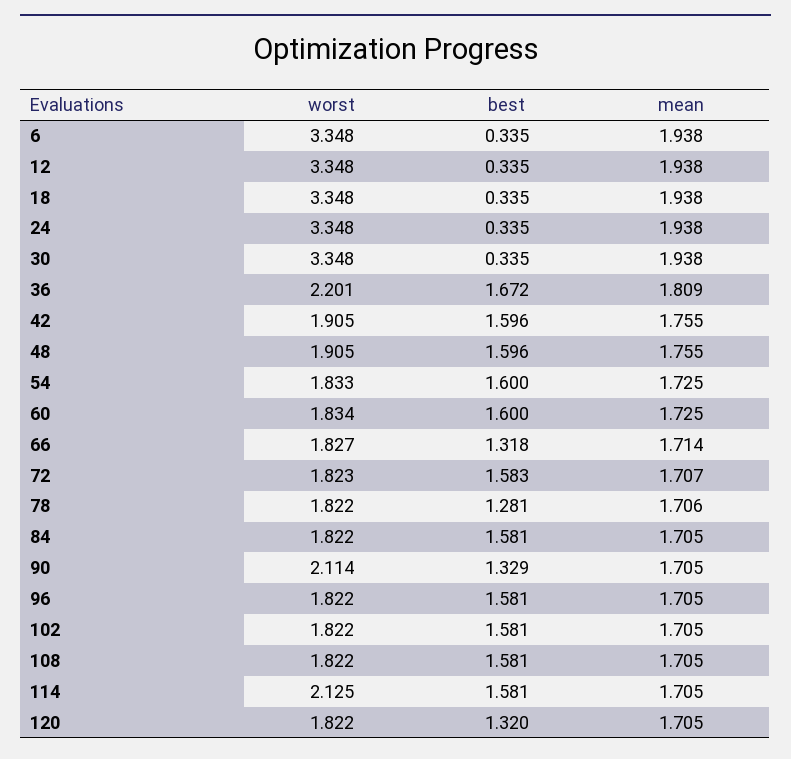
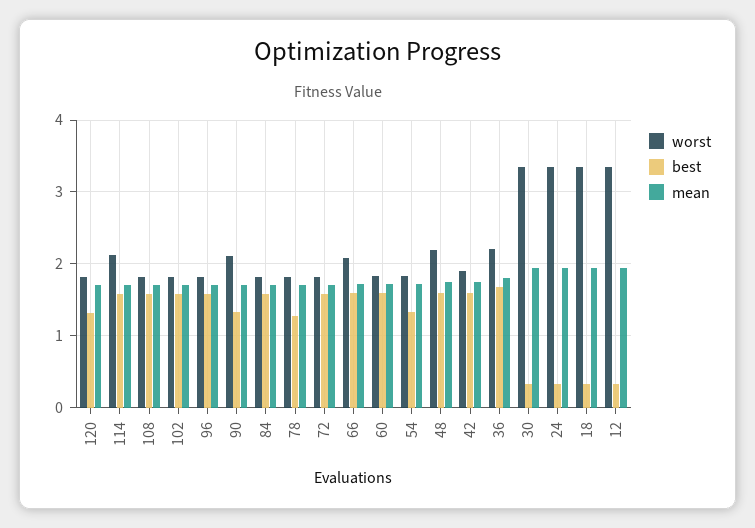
worst, 6: 3.348 -> none
best, 6: 0.335 -> none
mean, 6: 1.938 -> none
worst, 48: 1.905 -> 2.2
best, 54: 1.6 -> 1.3
worst, 66: 1.827 -> 2.1
best, 66: 1.318 -> 1.6

